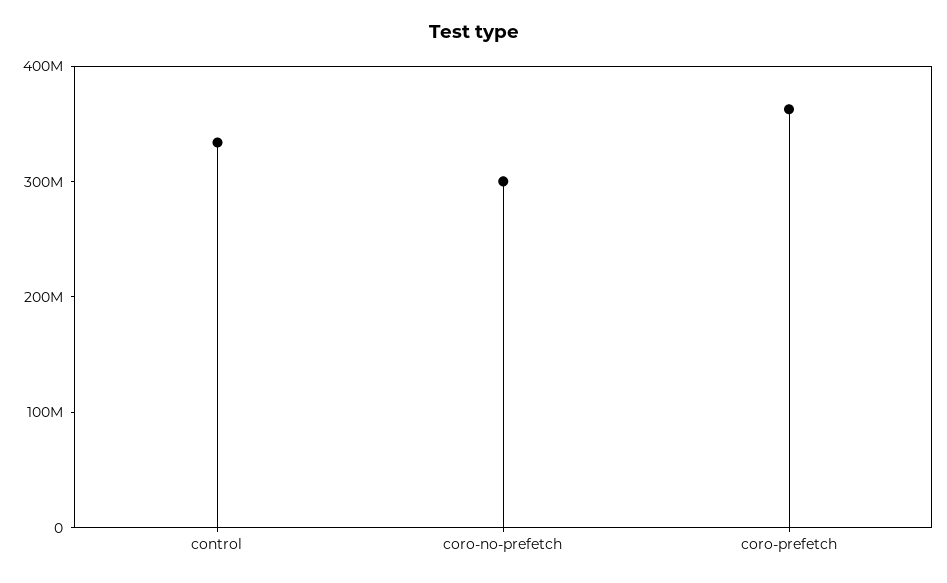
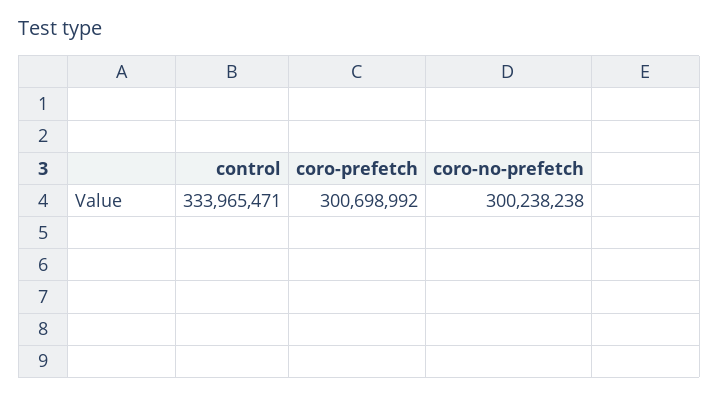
coro-prefetch: 360000000 -> 300698992

